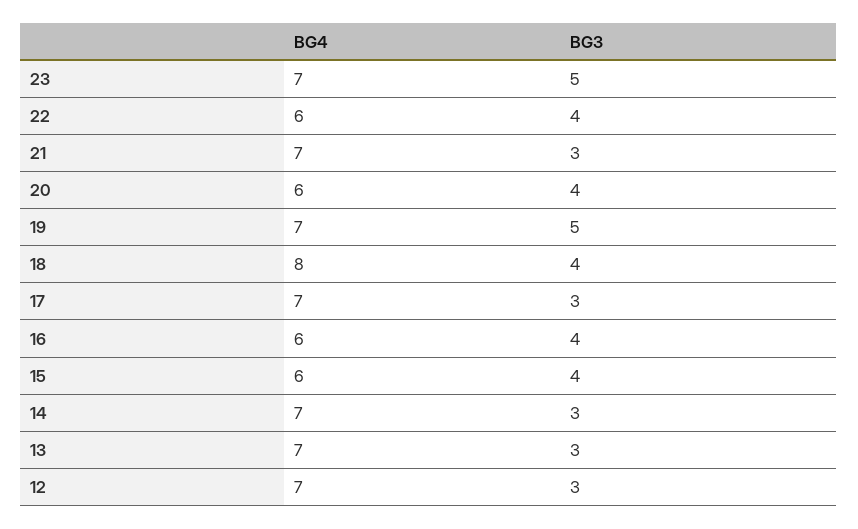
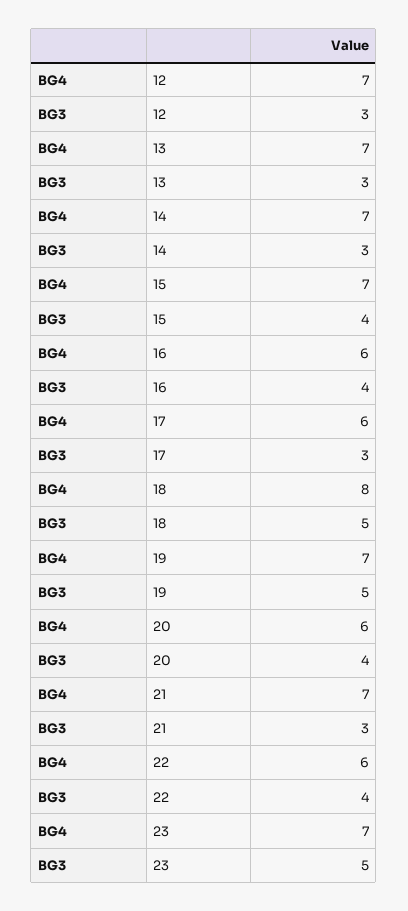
BG3, 18: 4 -> 5
BG4, 17: 7 -> 6
BG4, 15: 6 -> 7

